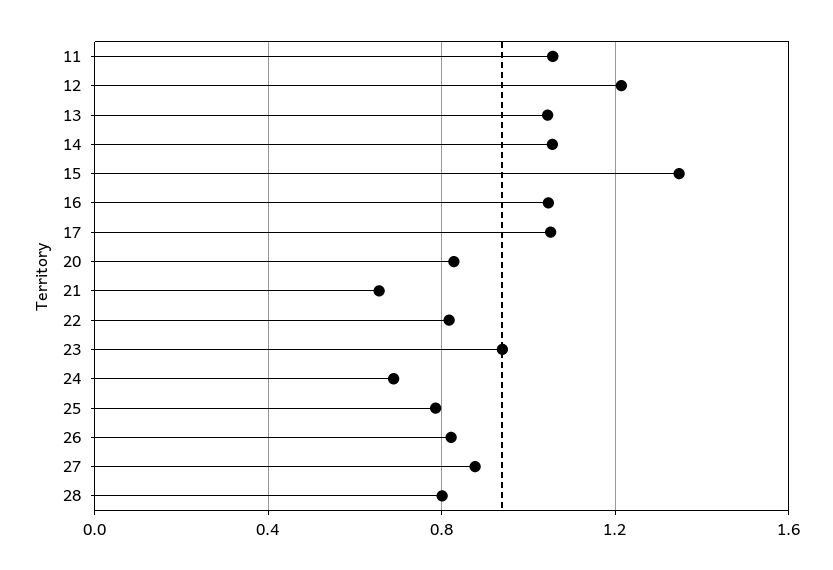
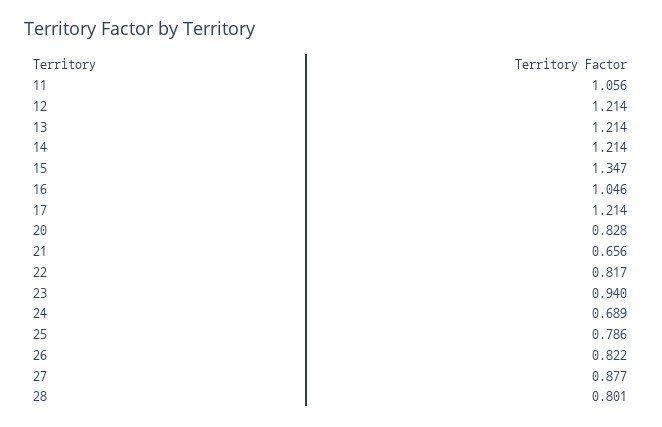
13: 1.05 -> 1.214
14: 1.05 -> 1.214
17: 1.05 -> 1.214

